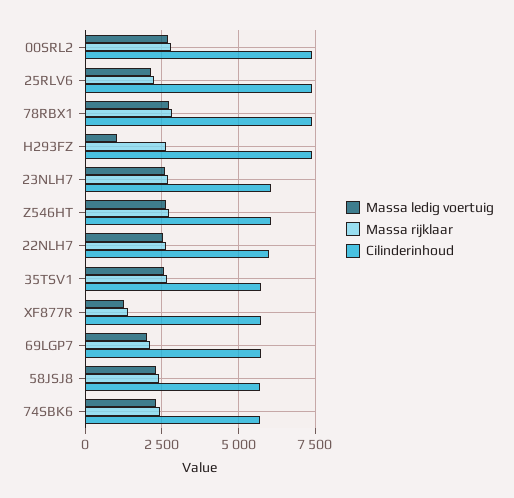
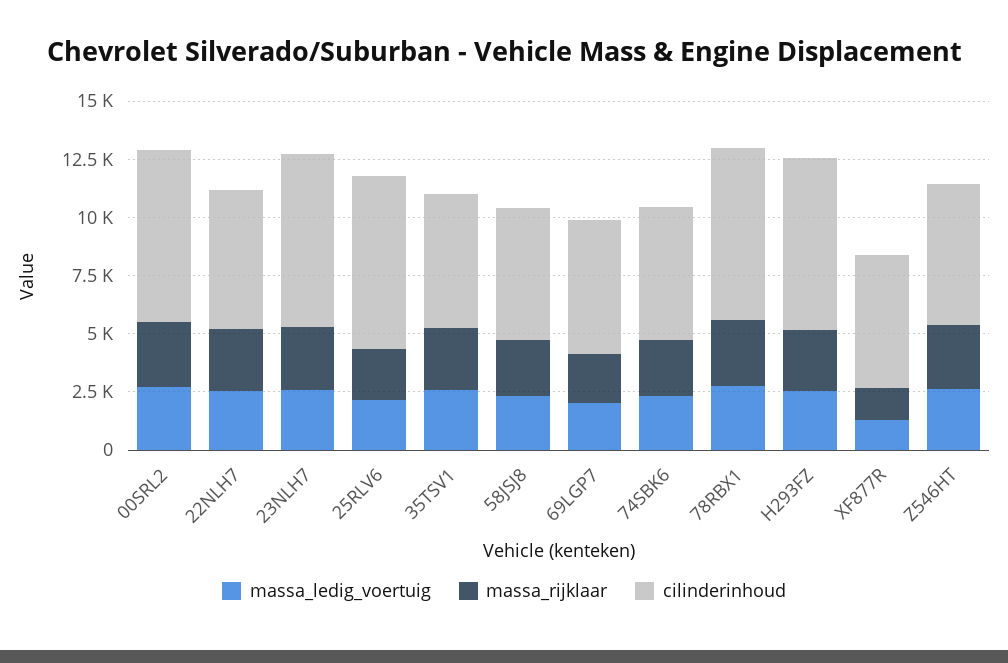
Massa ledig voertuig, H293FZ: 1000 -> 2500
Cilinderinhoud, 23NLH7: 6000 -> 7500

